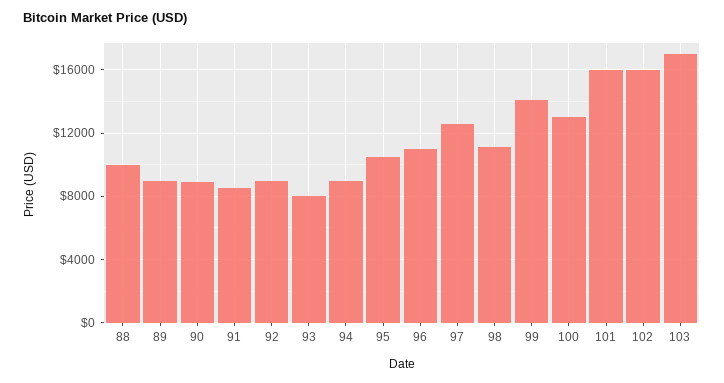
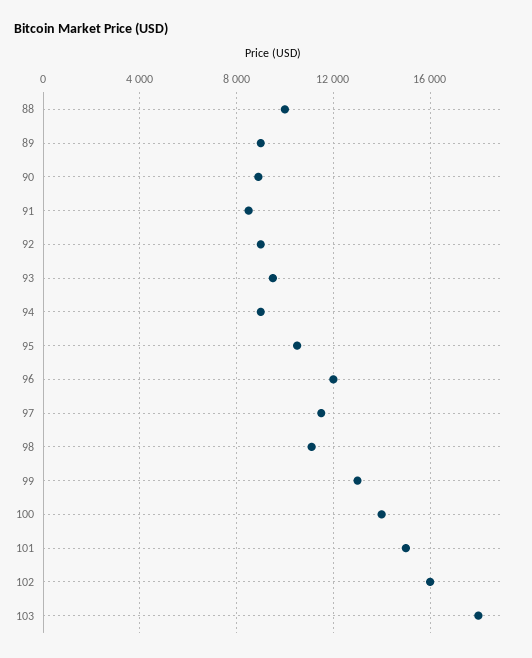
93: 8000 -> 9500
96: 11000 -> 12000
97: 12500 -> 11500
99: 14000 -> 13000
100: 13000 -> 14000
101: 16000 -> 15000
103: 17000 -> 18000

